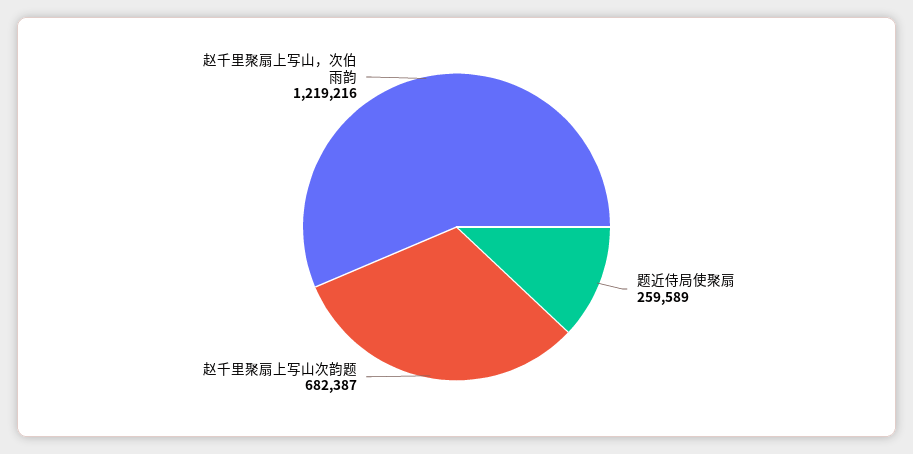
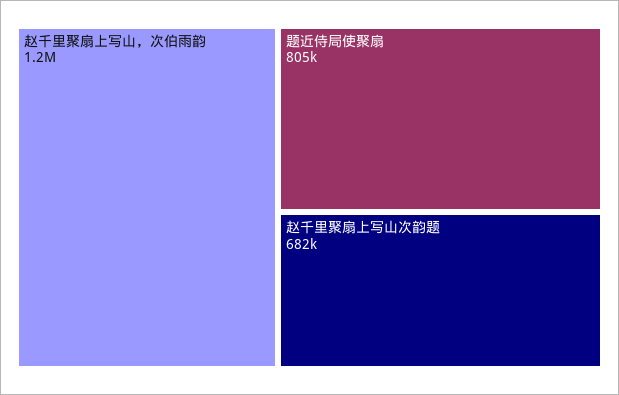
题近侍局使聚扇: 259589 -> 805000

